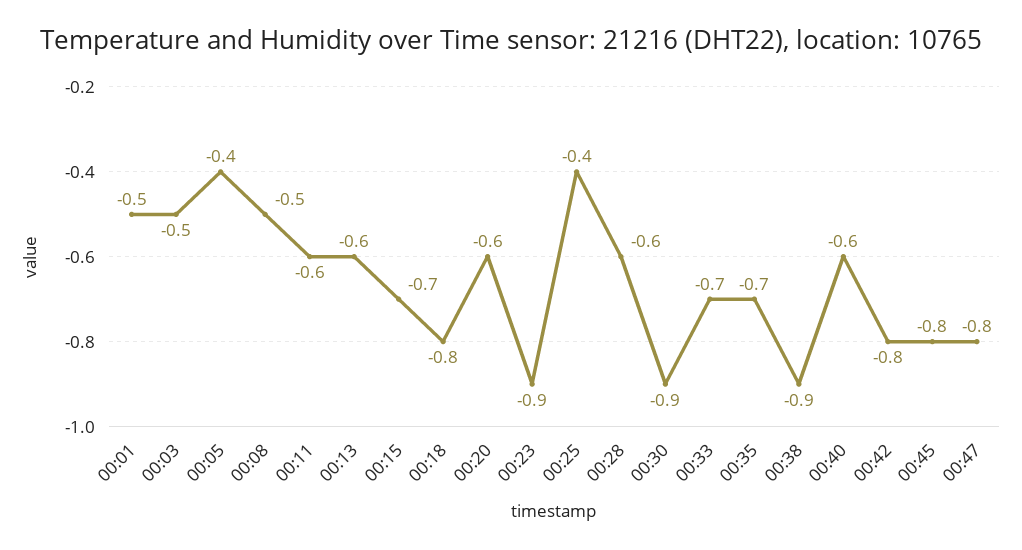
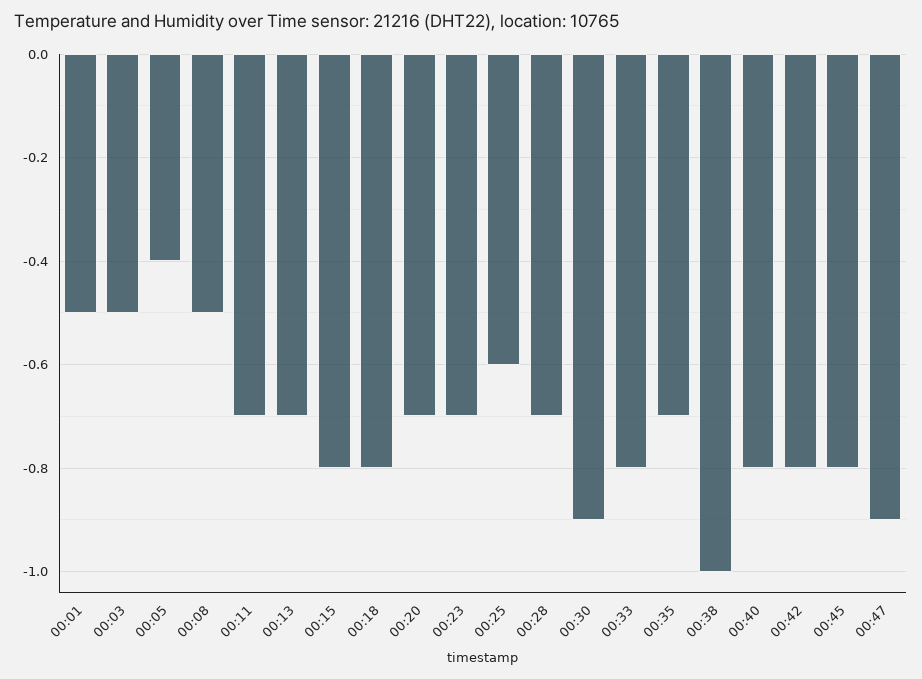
00:11: -0.6 -> -0.7
00:13: -0.6 -> -0.7
00:15: -0.7 -> -0.8
00:20: -0.6 -> -0.7
00:23: -0.9 -> -0.7
00:25: -0.4 -> -0.6
00:28: -0.6 -> -0.7
00:33: -0.7 -> -0.8
00:38: -0.9 -> -1
00:40: -0.6 -> -0.8
00:47: -0.8 -> -0.9

